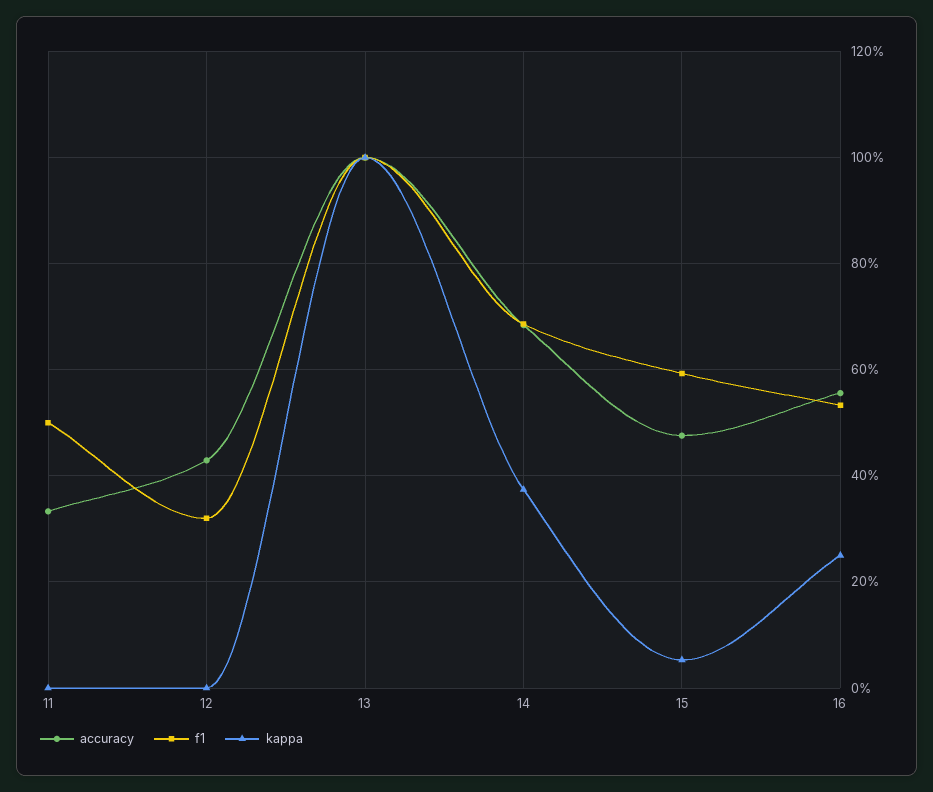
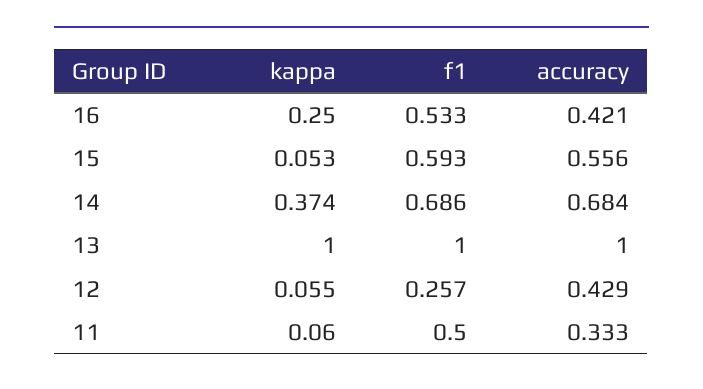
kappa, 11: 0 -> 0.06
f1, 12: 0.32 -> 0.257
kappa, 12: 0 -> 0.055
accuracy, 15: 0.48 -> 0.556
accuracy, 16: 0.56 -> 0.421

